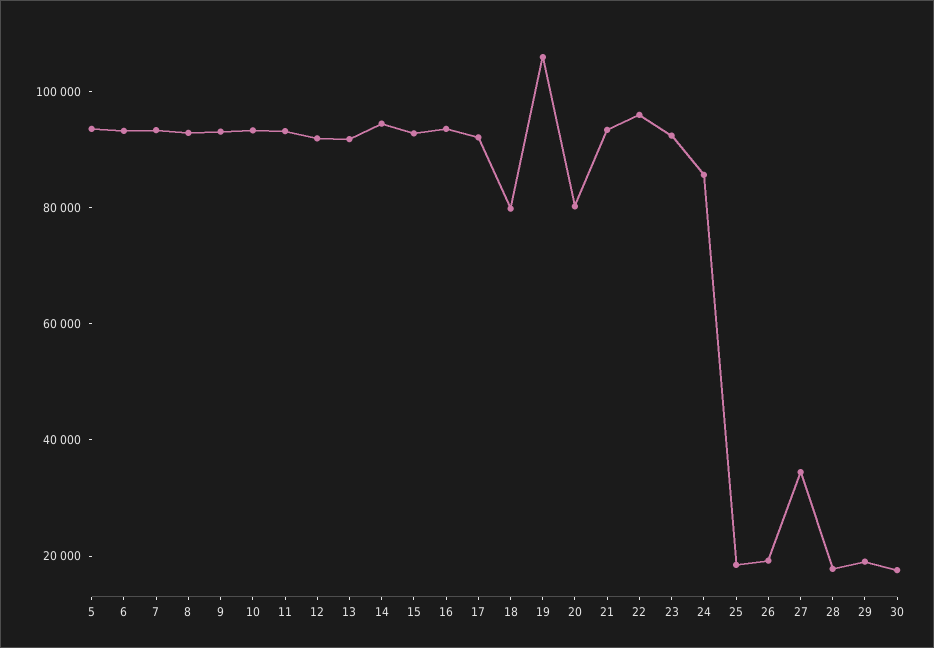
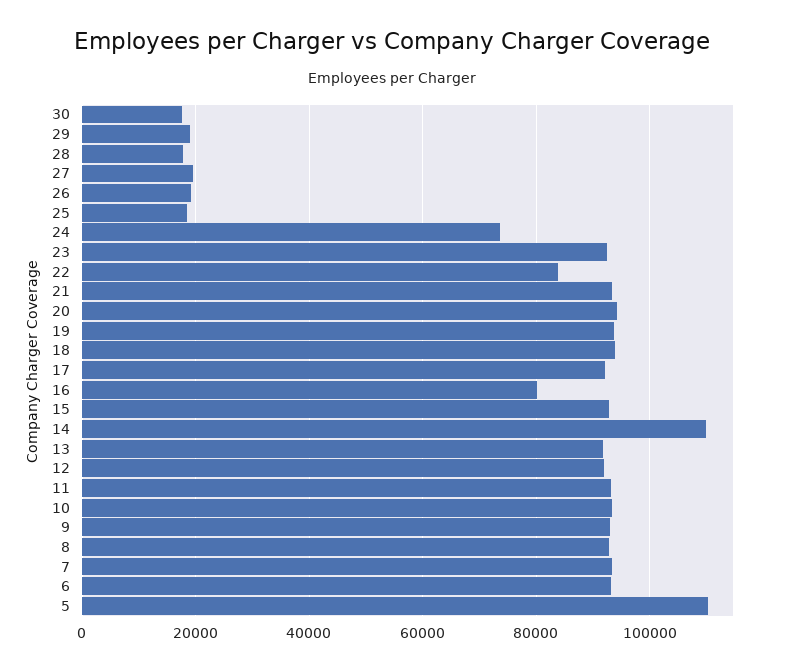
5: 95000 -> 110000
14: 95000 -> 110000
16: 95000 -> 80000
18: 80000 -> 94000
19: 105000 -> 94000
20: 80000 -> 94000
22: 95000 -> 84000
24: 85000 -> 74000
27: 35000 -> 20000

